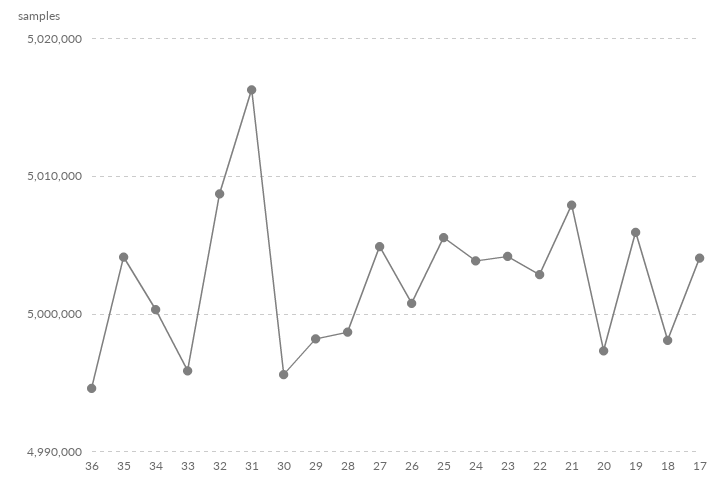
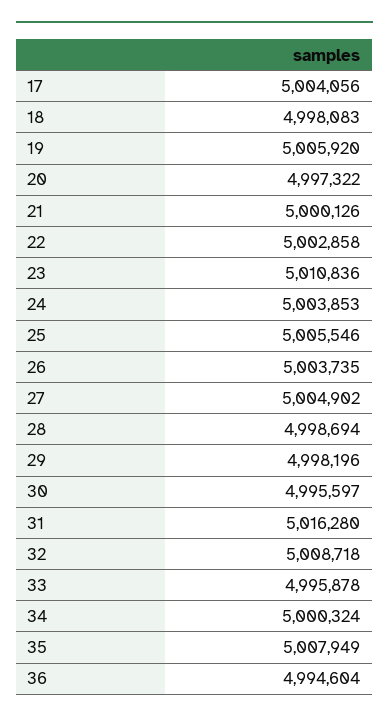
35: 5004000 -> 5007949
26: 5001000 -> 5003735
23: 5004000 -> 5010836
21: 5008000 -> 5000126

